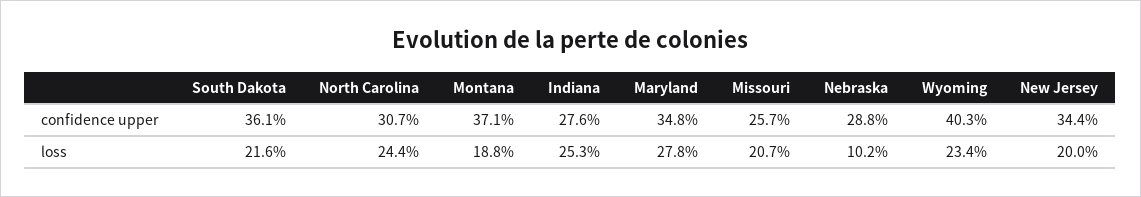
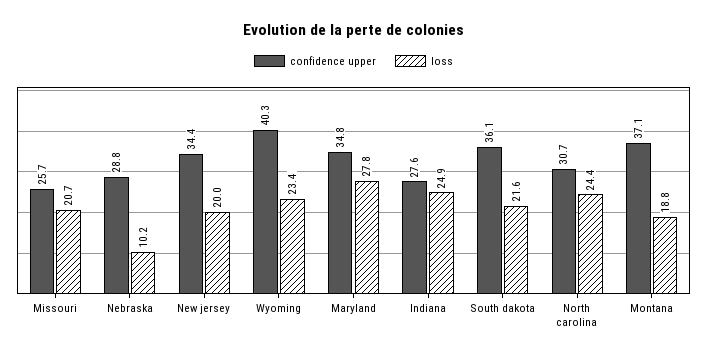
loss, Indiana: 25.3 -> 24.9

